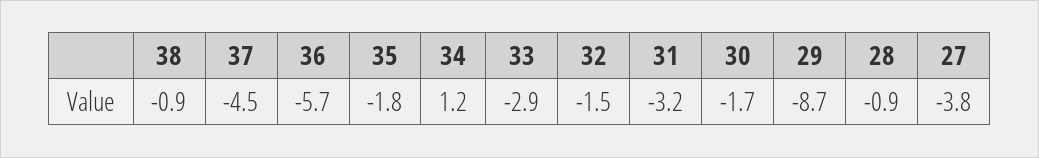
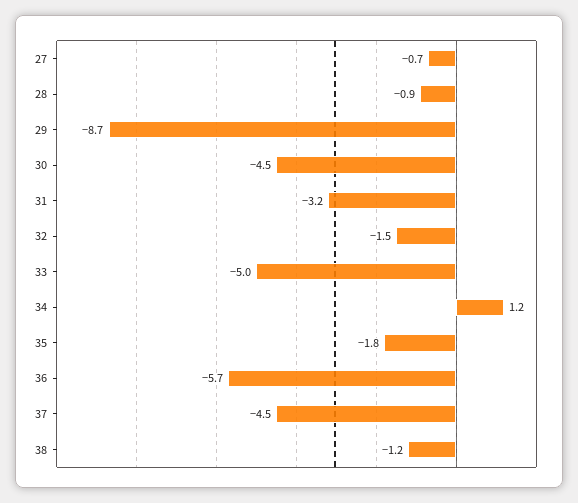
38: -0.9 -> -1.2
33: -2.9 -> -5
30: -1.7 -> -4.5
27: -3.8 -> -0.7

